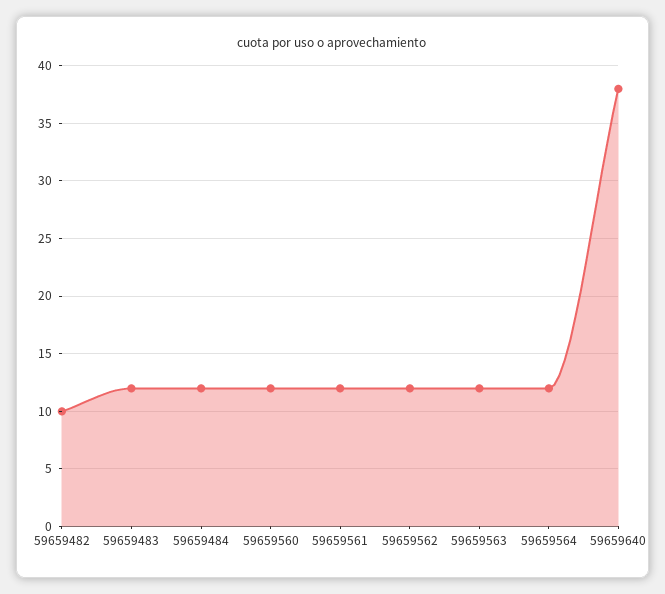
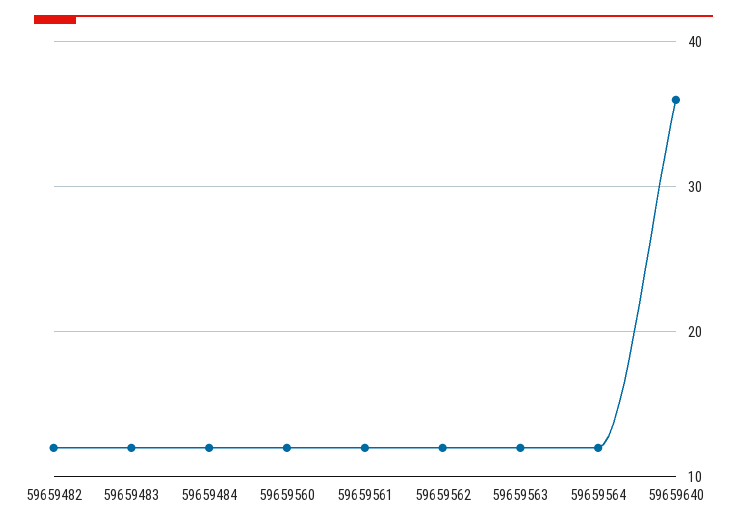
59659482: 10 -> 12
59659640: 38 -> 36

